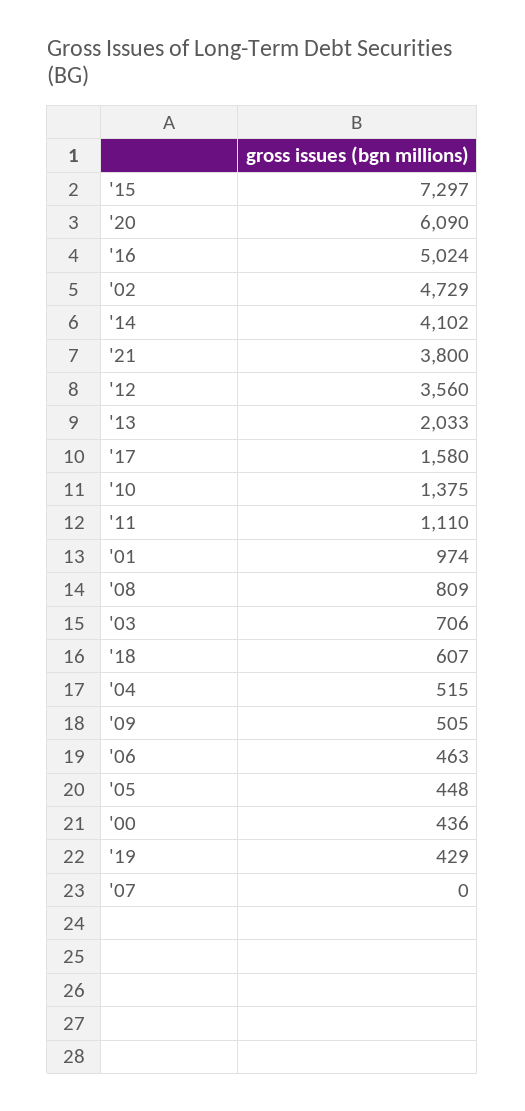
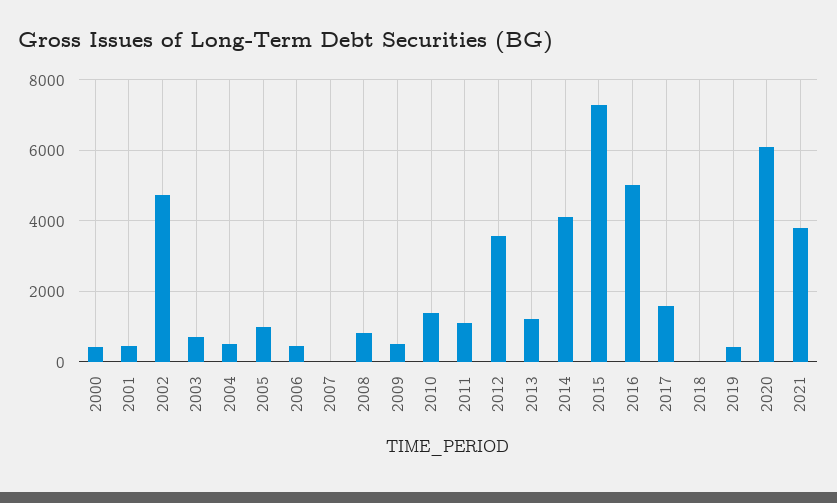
'13: 2033 -> 1200
'01: 974 -> 400
'18: 607 -> 0
'05: 448 -> 1000

